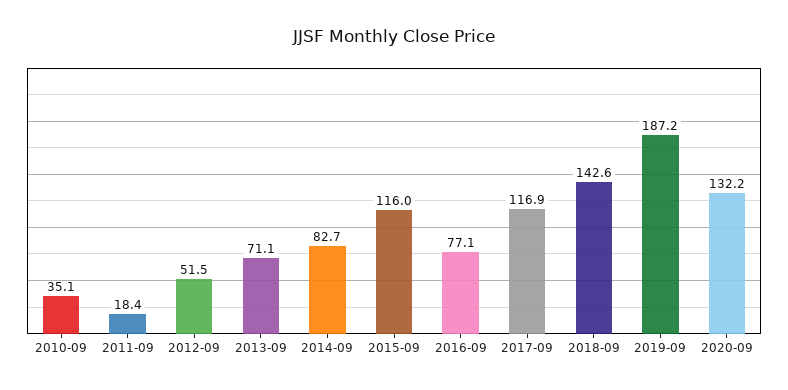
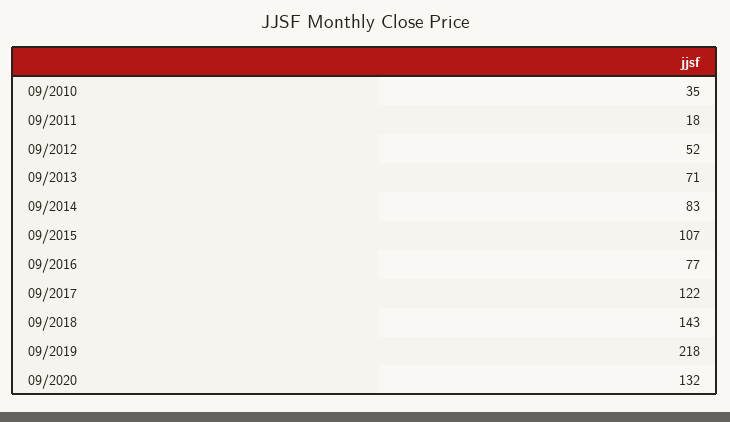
2015-09: 116 -> 107
2017-09: 116.9 -> 122
2019-09: 187.2 -> 218

